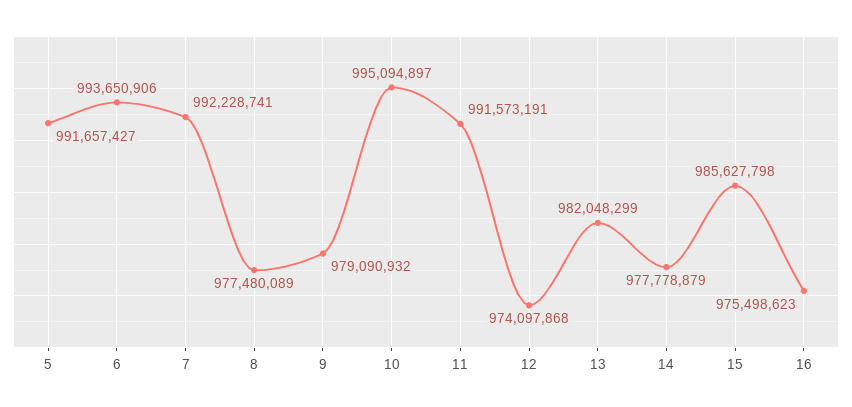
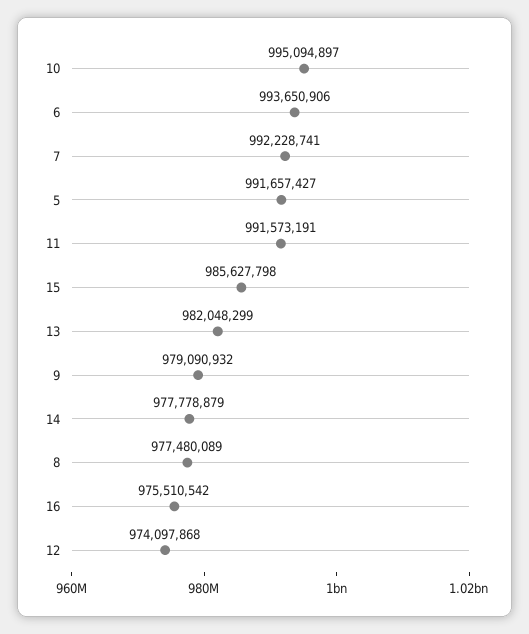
16: 975498623 -> 975510542

